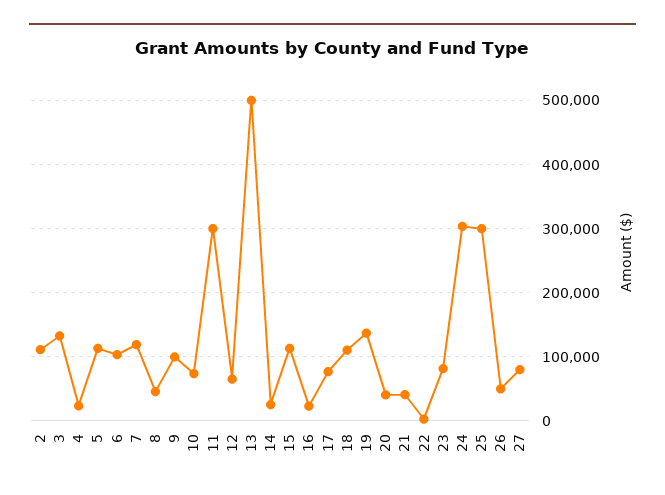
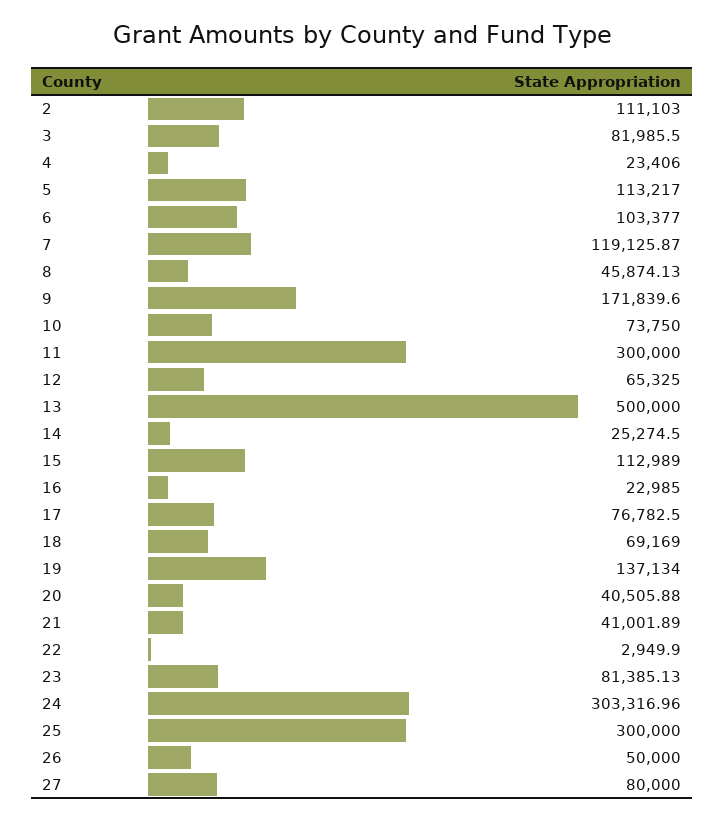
3: 130000 -> 81985.5
9: 100000 -> 171839.6
18: 110000 -> 69169

